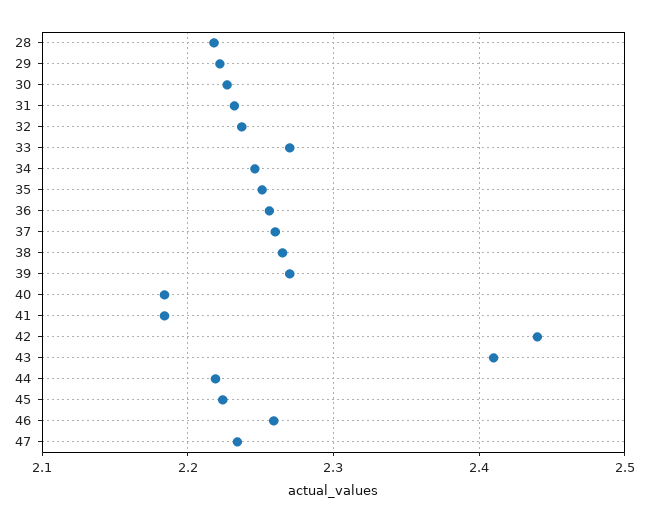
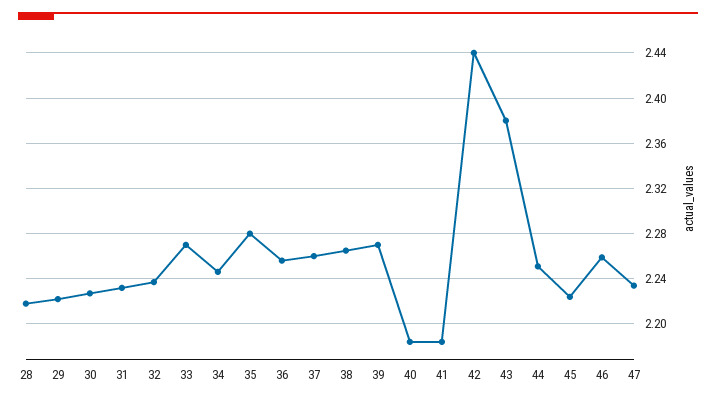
35: 2.25 -> 2.28
43: 2.41 -> 2.38
44: 2.22 -> 2.25

